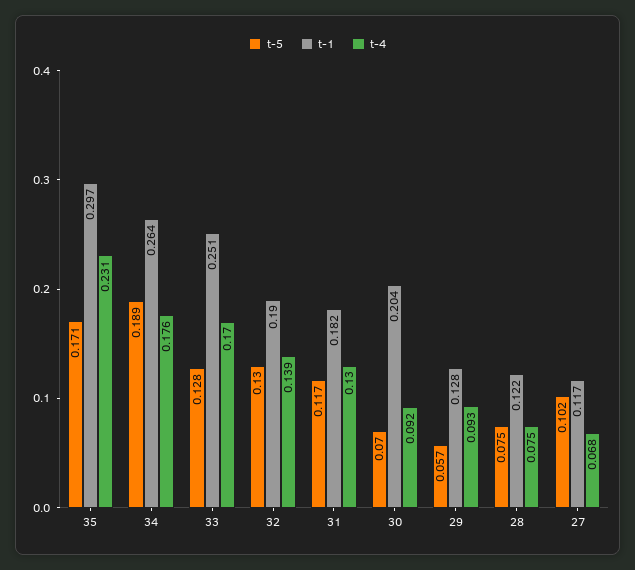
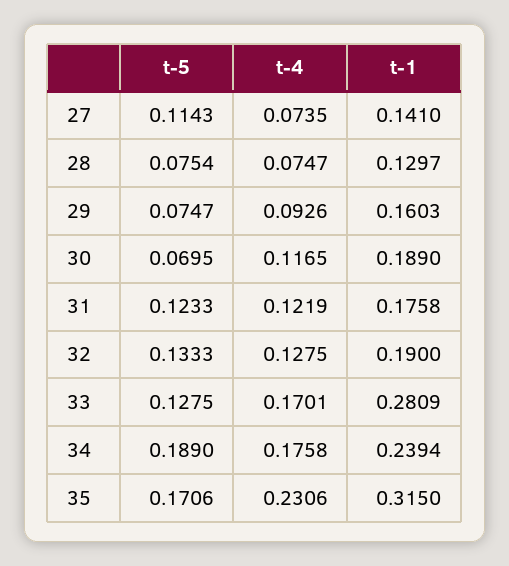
t-1, 35: 0.297 -> 0.315
t-1, 34: 0.264 -> 0.2394
t-1, 33: 0.251 -> 0.2809
t-5, 32: 0.13 -> 0.1333
t-4, 32: 0.139 -> 0.1275
t-5, 31: 0.117 -> 0.1233
t-1, 31: 0.182 -> 0.1758
t-4, 31: 0.13 -> 0.1219
t-1, 30: 0.204 -> 0.189
t-4, 30: 0.092 -> 0.1165
t-5, 29: 0.057 -> 0.0747
t-1, 29: 0.128 -> 0.1603
t-1, 28: 0.122 -> 0.1297
t-5, 27: 0.102 -> 0.1143
t-1, 27: 0.117 -> 0.141
t-4, 27: 0.068 -> 0.0735

